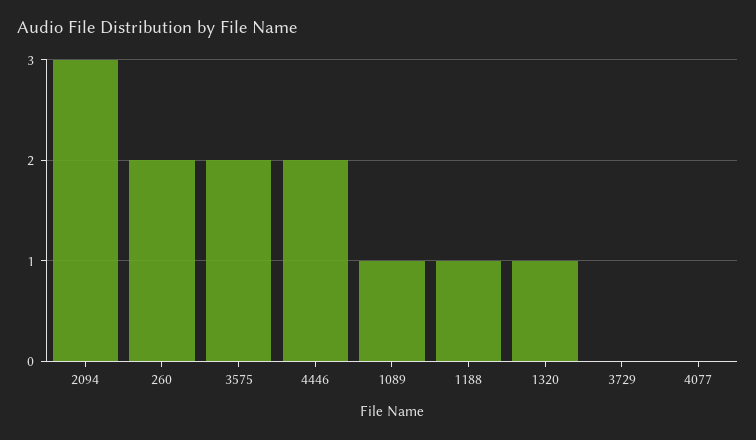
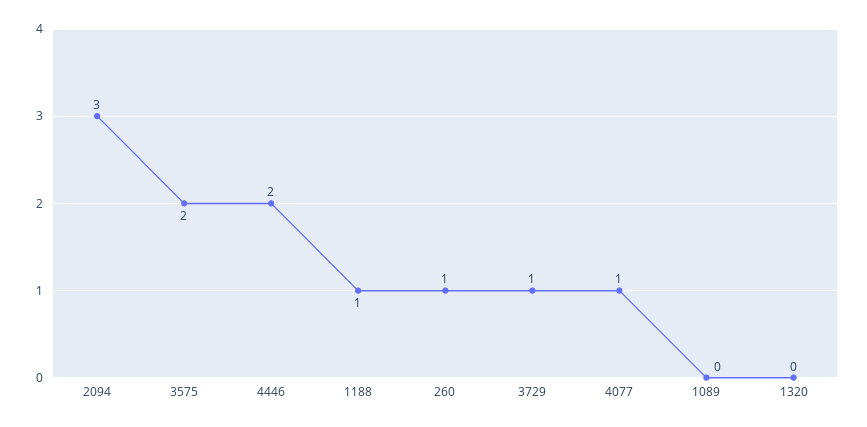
260: 2 -> 1
1089: 1 -> 0
1320: 1 -> 0
3729: 0 -> 1
4077: 0 -> 1

